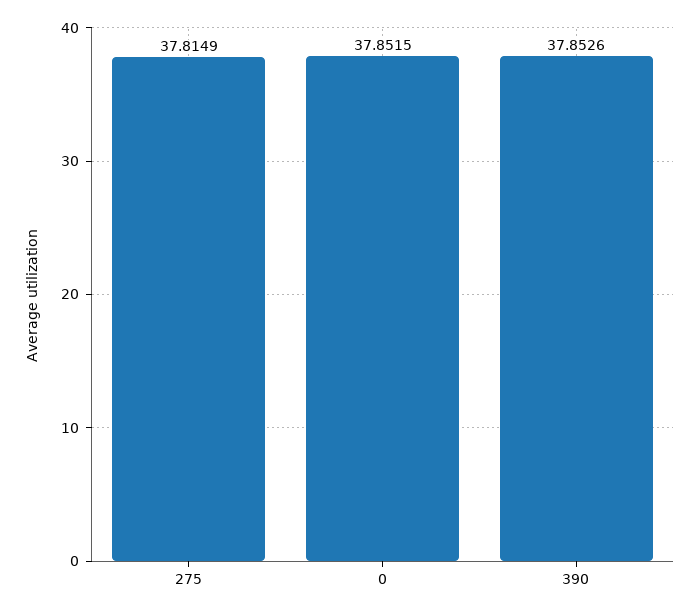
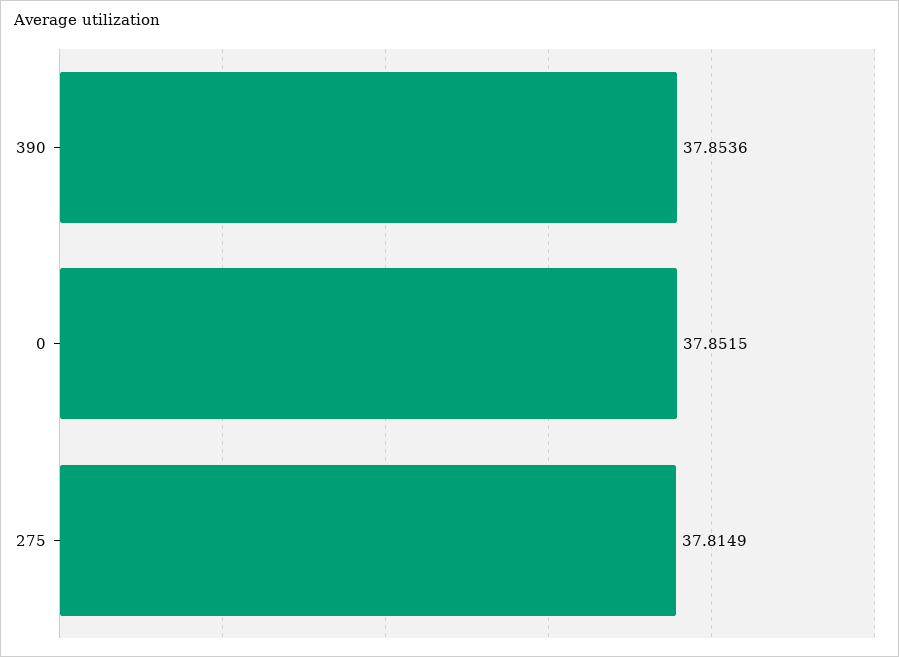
390: 37.8526 -> 37.8536

